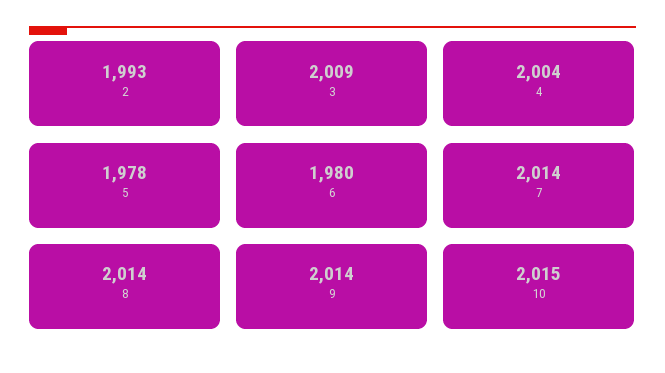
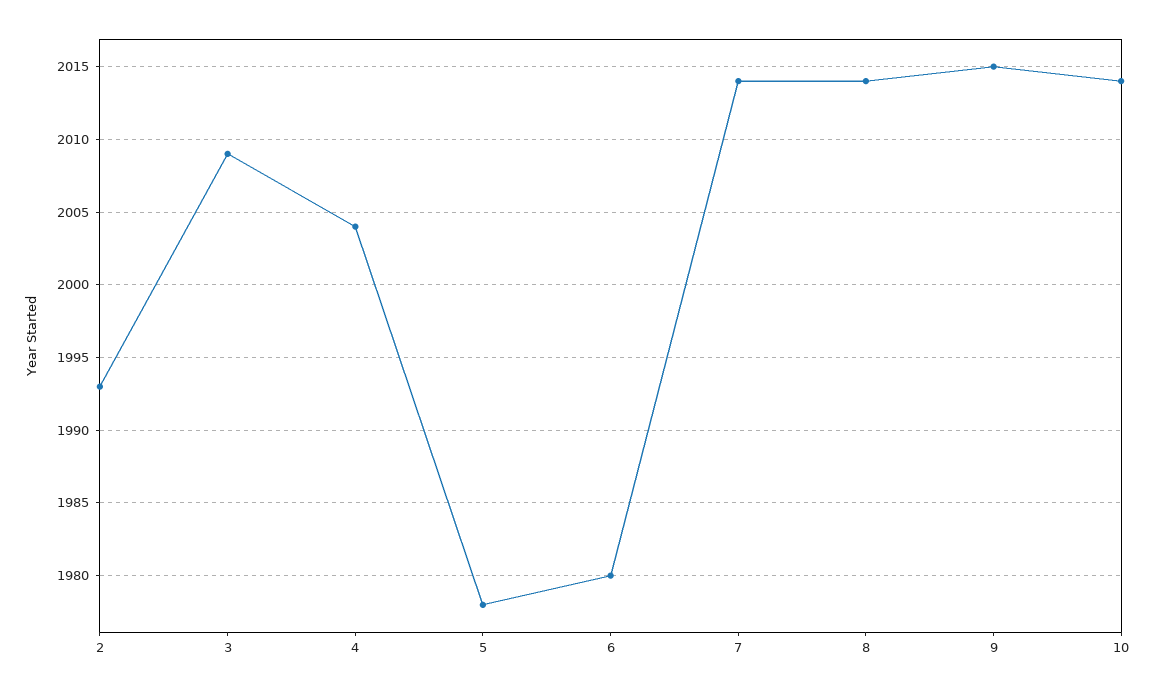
9: 2014 -> 2015
10: 2015 -> 2014

